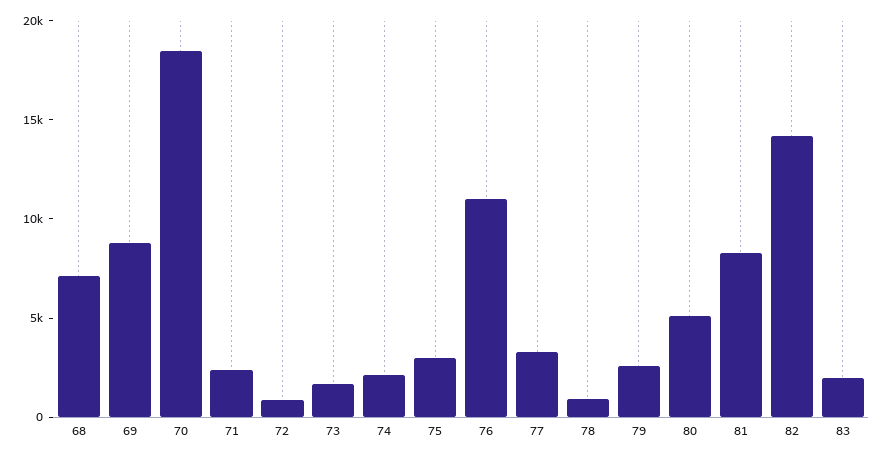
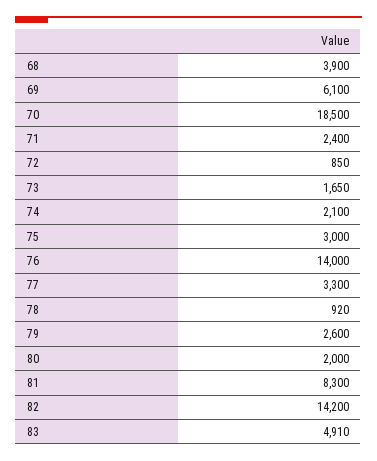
68: 7000 -> 3900
69: 9000 -> 6100
76: 11000 -> 14000
80: 5000 -> 2000
83: 2000 -> 4910

